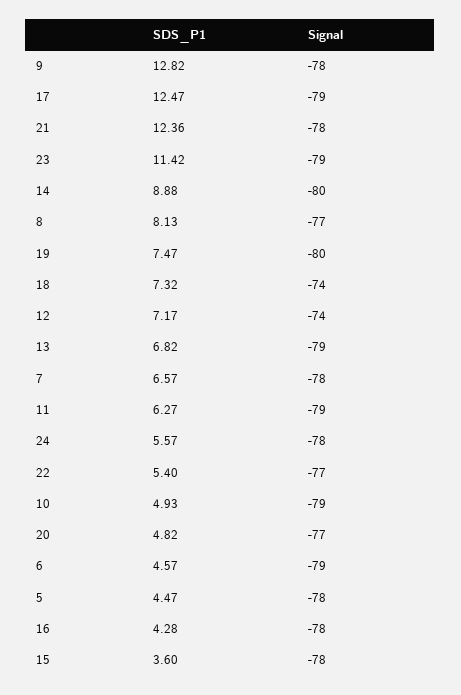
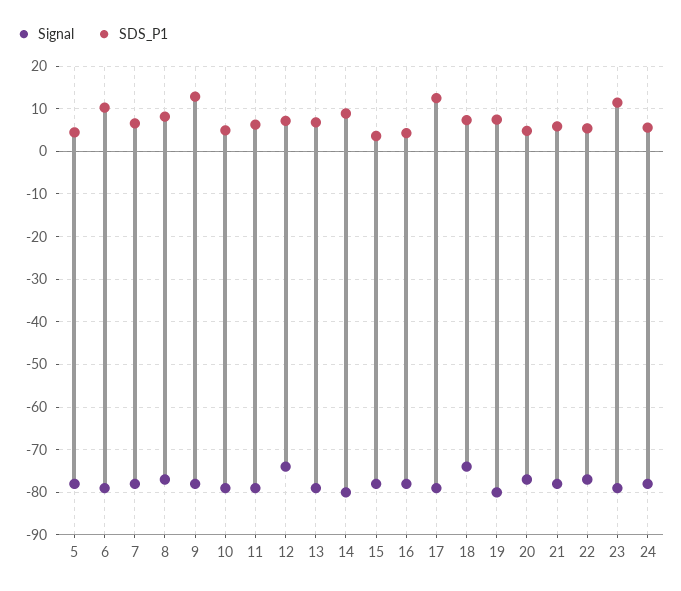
SDS_P1, 21: 12.36 -> 6
SDS_P1, 6: 4.57 -> 10

